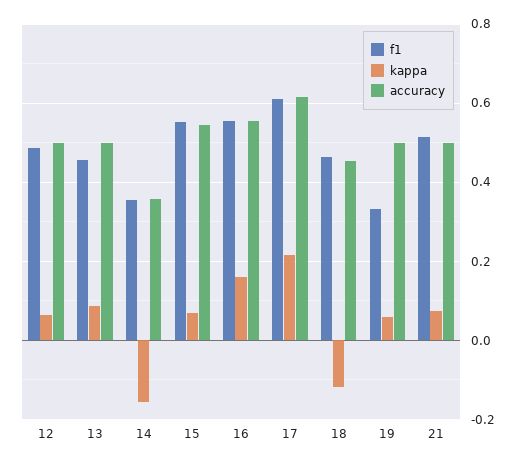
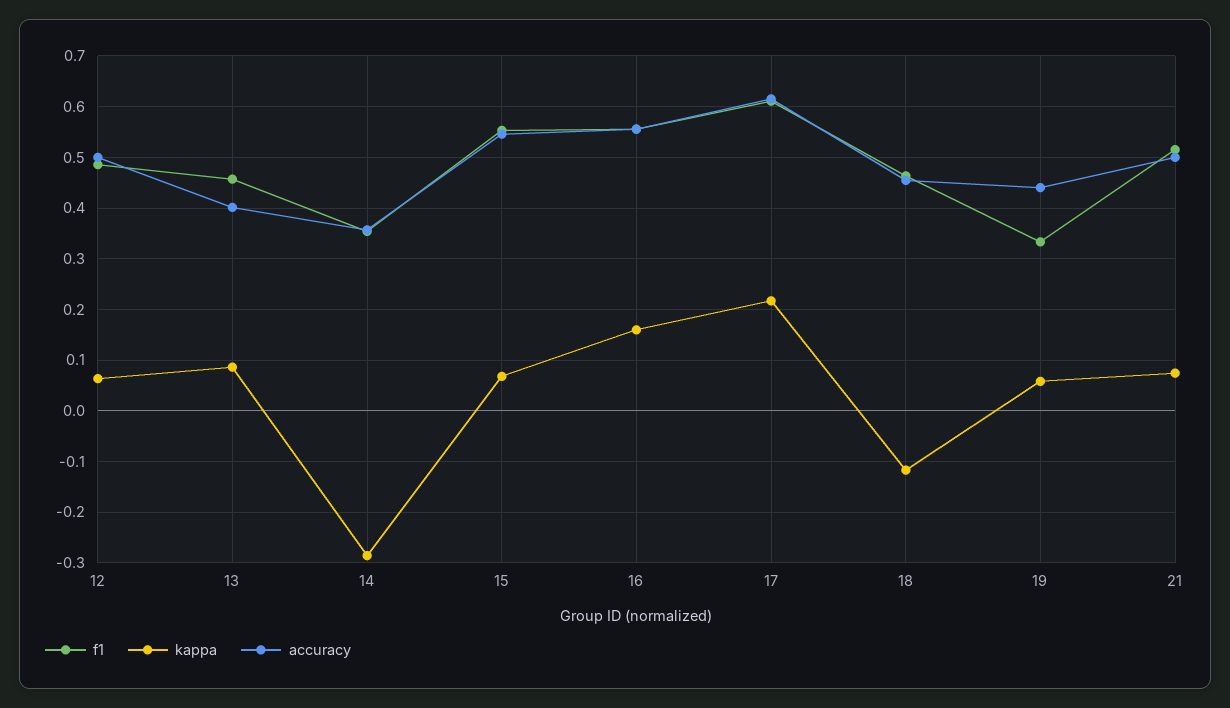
accuracy, 13: 0.5 -> 0.4
kappa, 14: -0.16 -> -0.28
accuracy, 19: 0.5 -> 0.44

